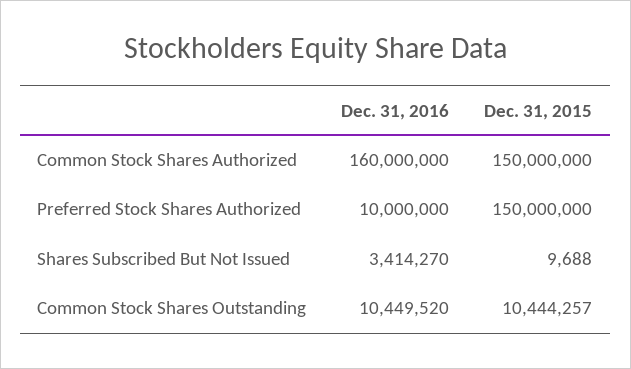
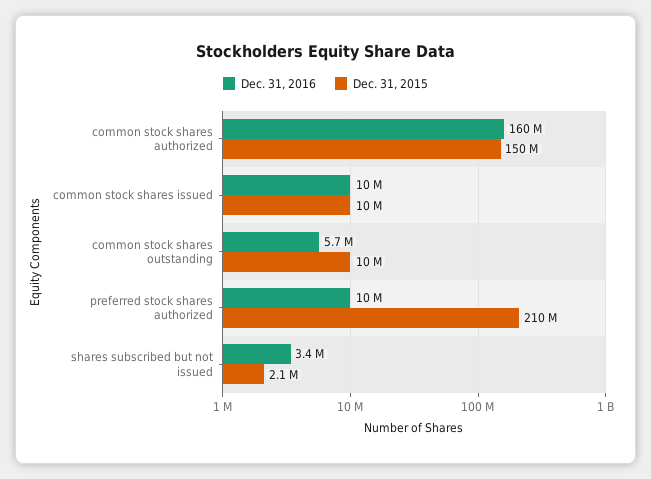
Dec. 31, 2015, Preferred Stock Shares Authorized: 150000000 -> 210000000
Dec. 31, 2015, Shares Subscribed But Not Issued: 9688 -> 2100000
Dec. 31, 2016, Common Stock Shares Outstanding: 10449520 -> 5700000
Dec. 31, 2016, common stock shares issued: none -> 10000000
Dec. 31, 2015, common stock shares issued: none -> 10000000

